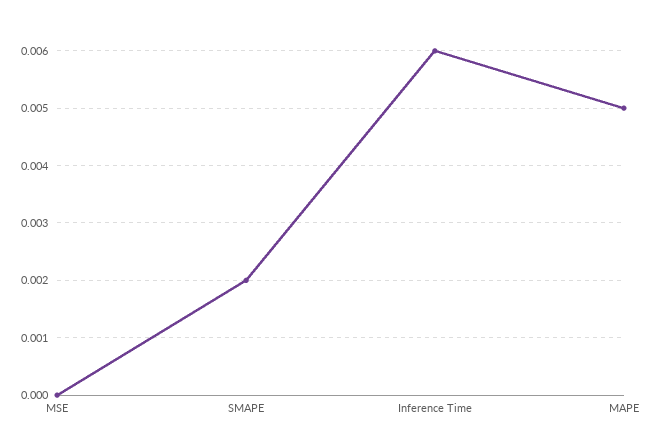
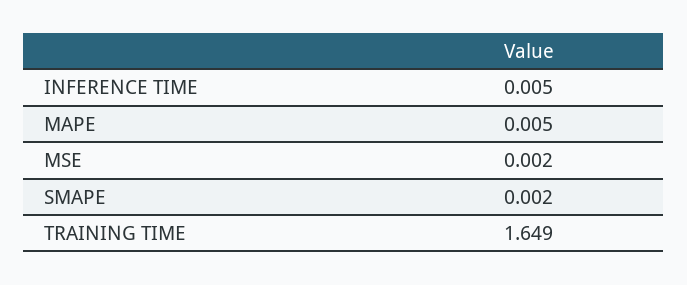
MSE: 0 -> 0.002
Inference Time: 0.006 -> 0.005
TRAINING TIME: none -> 1.649

